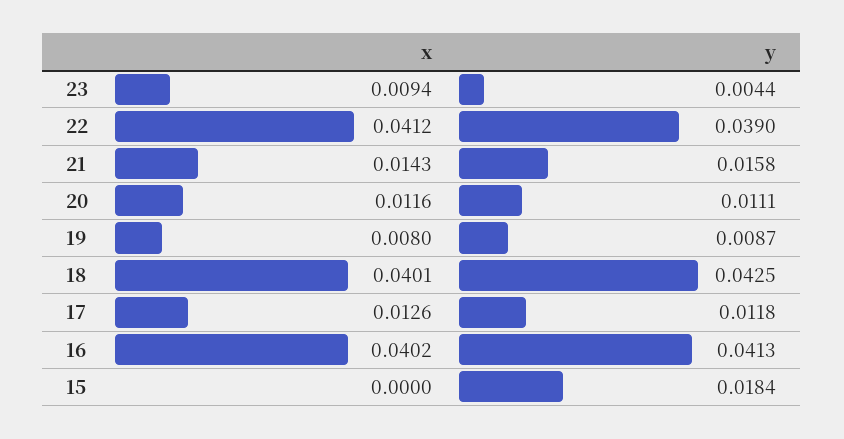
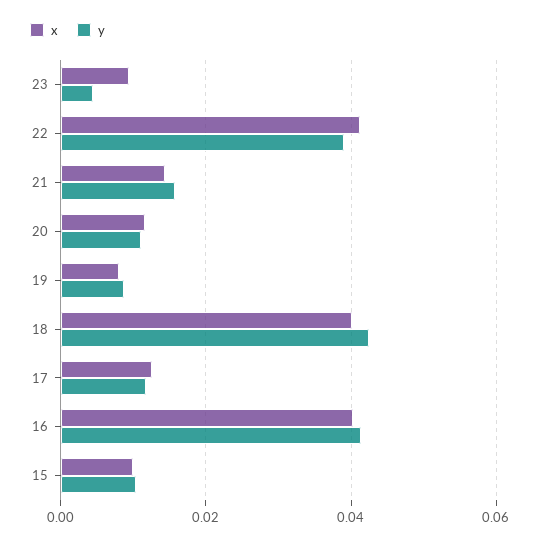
x, 15: 0 -> 0.01
y, 15: 0.0184 -> 0.01

